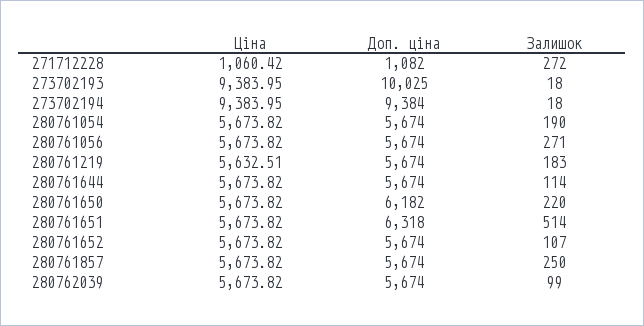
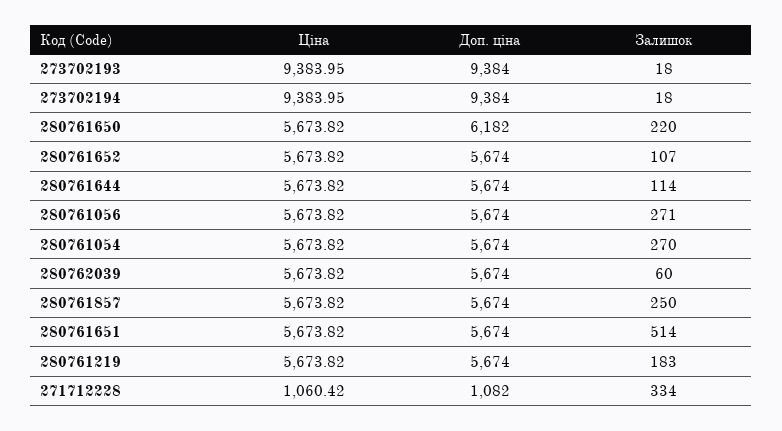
Залишок, 271712228: 272 -> 334
Доп. ціна, 273702193: 10025 -> 9384
Залишок, 280761054: 190 -> 270
Ціна, 280761219: 5632.51 -> 5673.82
Доп. ціна, 280761651: 6318 -> 5674
Залишок, 280762039: 99 -> 60

